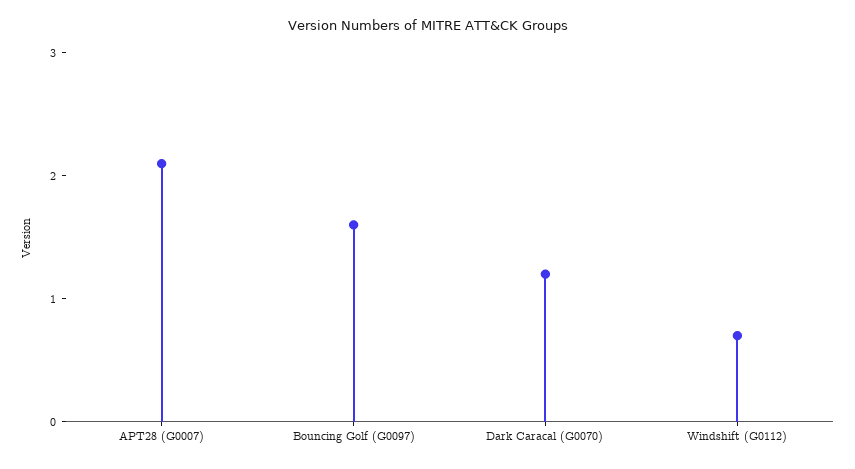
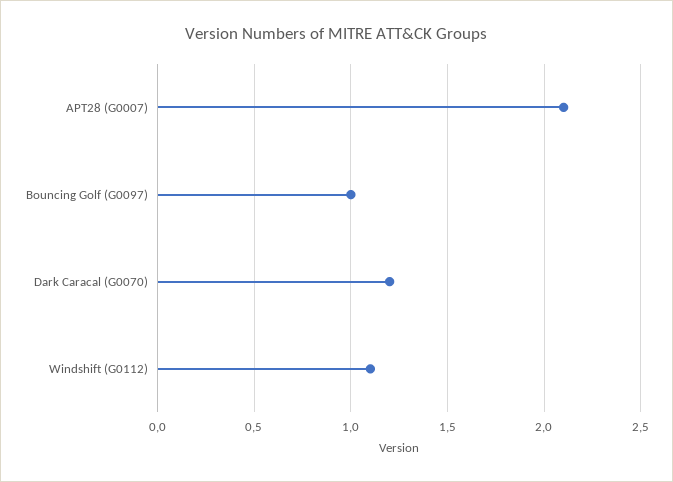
Bouncing Golf (G0097): 1.6 -> 1
Windshift (G0112): 0.7 -> 1.1

